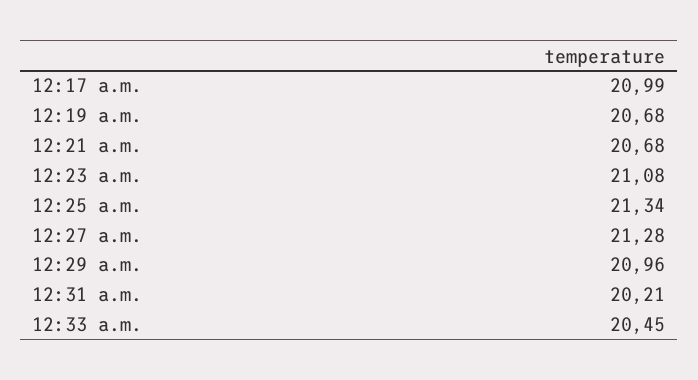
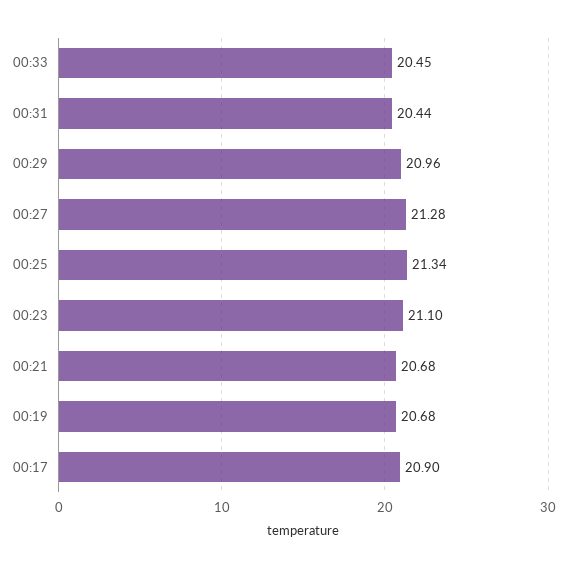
12:17 a.m.: 20.99 -> 20.9
12:23 a.m.: 21.08 -> 21.1
12:31 a.m.: 20.21 -> 20.44

